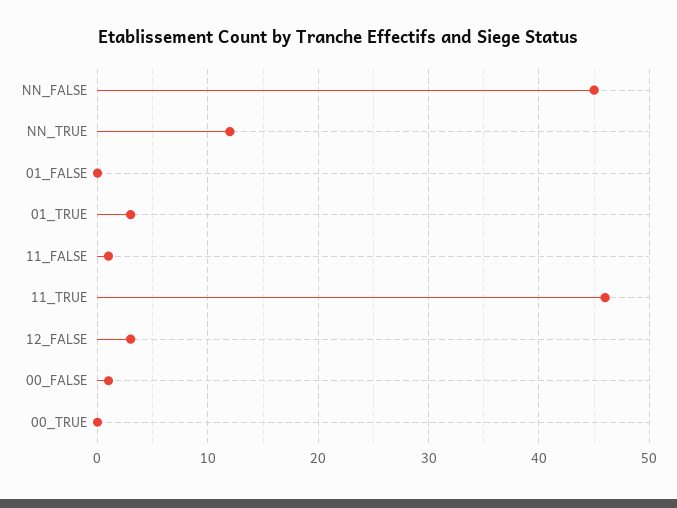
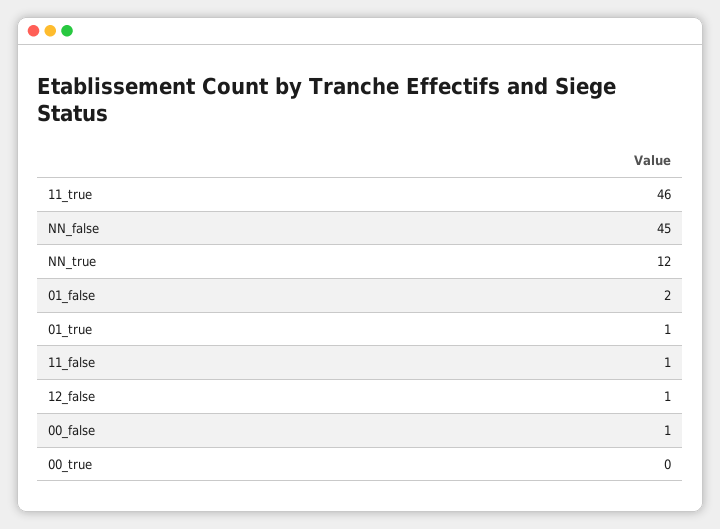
01_FALSE: 0 -> 2
01_TRUE: 3 -> 1
12_FALSE: 3 -> 1

